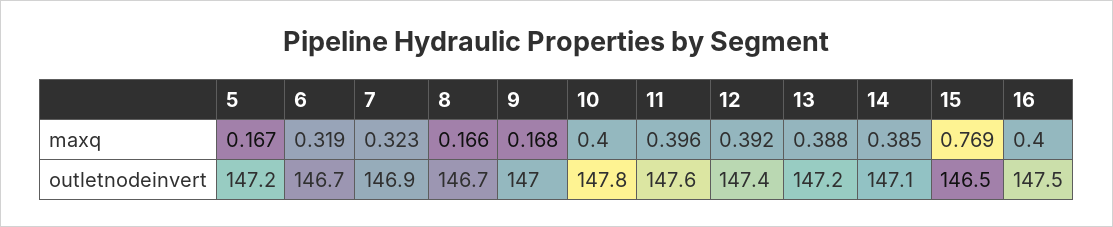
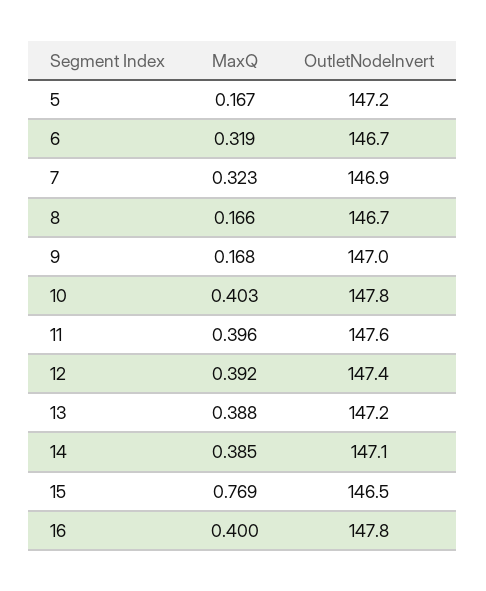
10, maxq: 0.4 -> 0.403
16, outletnodeinvert: 147.5 -> 147.8

